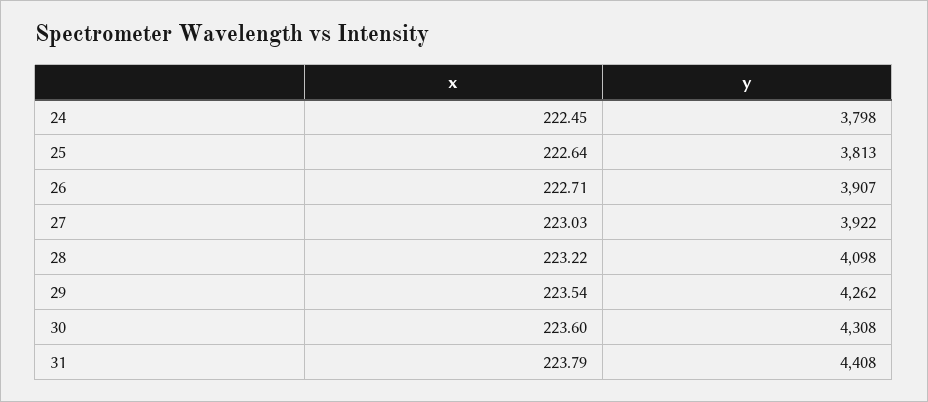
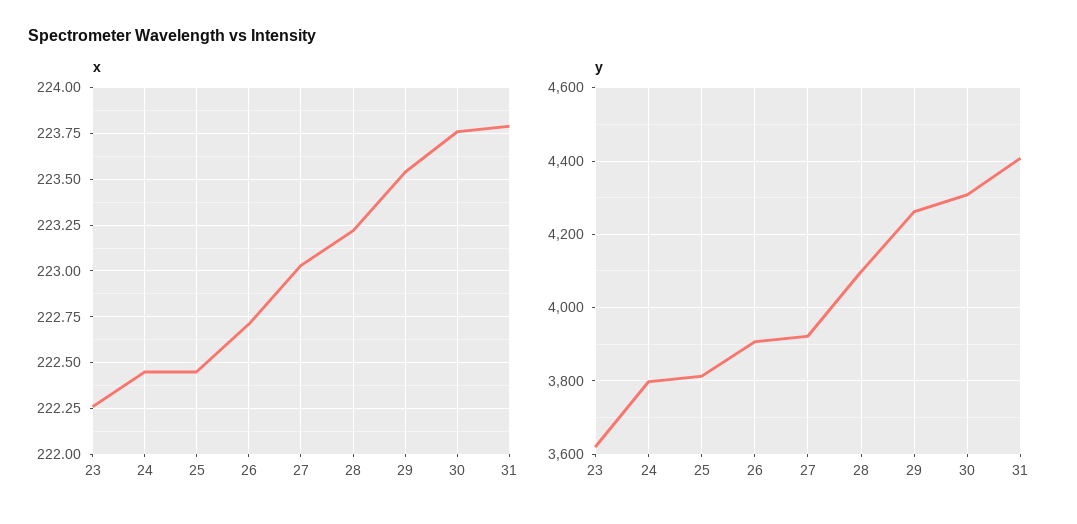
x, 25: 222.64 -> 222.45
x, 30: 223.6 -> 223.75
x, 23: none -> 222.25
y, 23: none -> 3620

